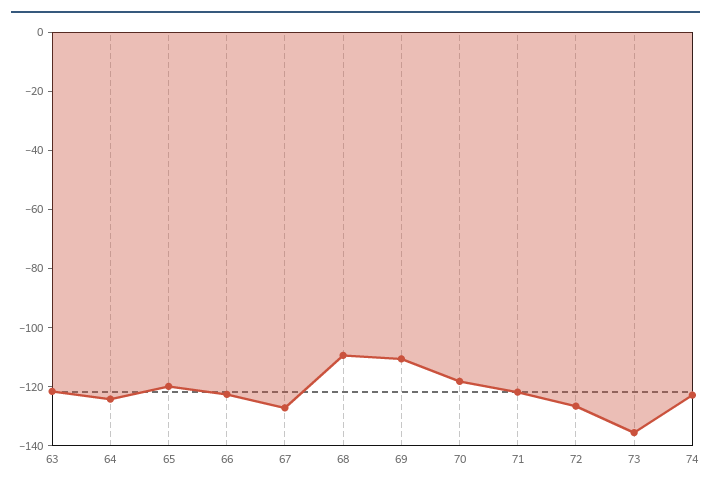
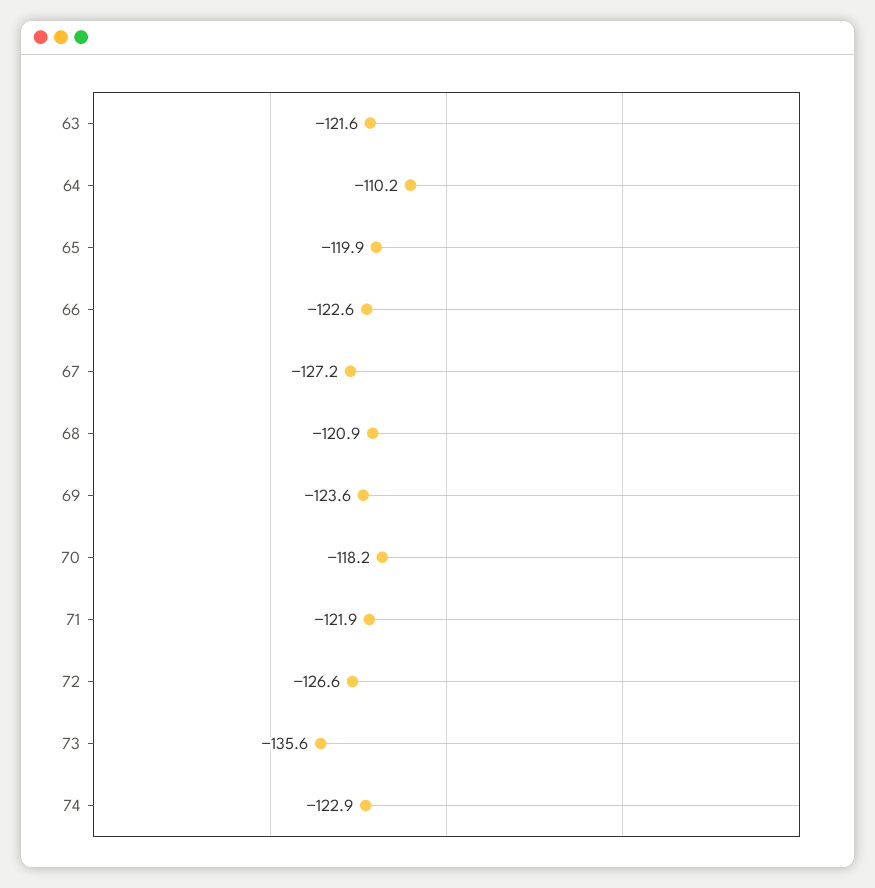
64: -125 -> -110.2
68: -110 -> -120.9
69: -110 -> -123.6

